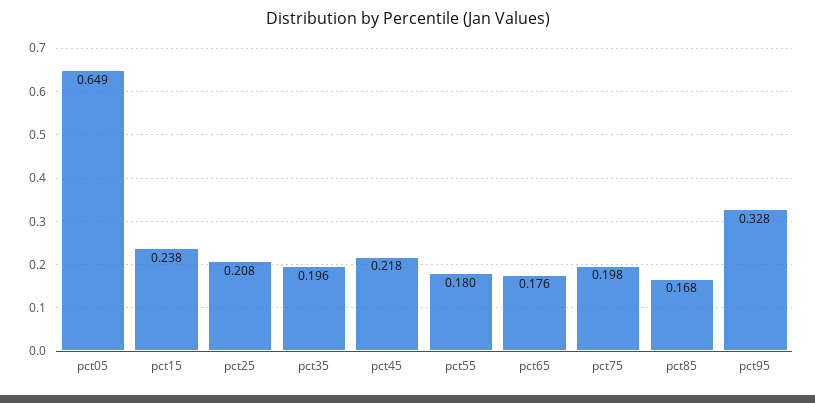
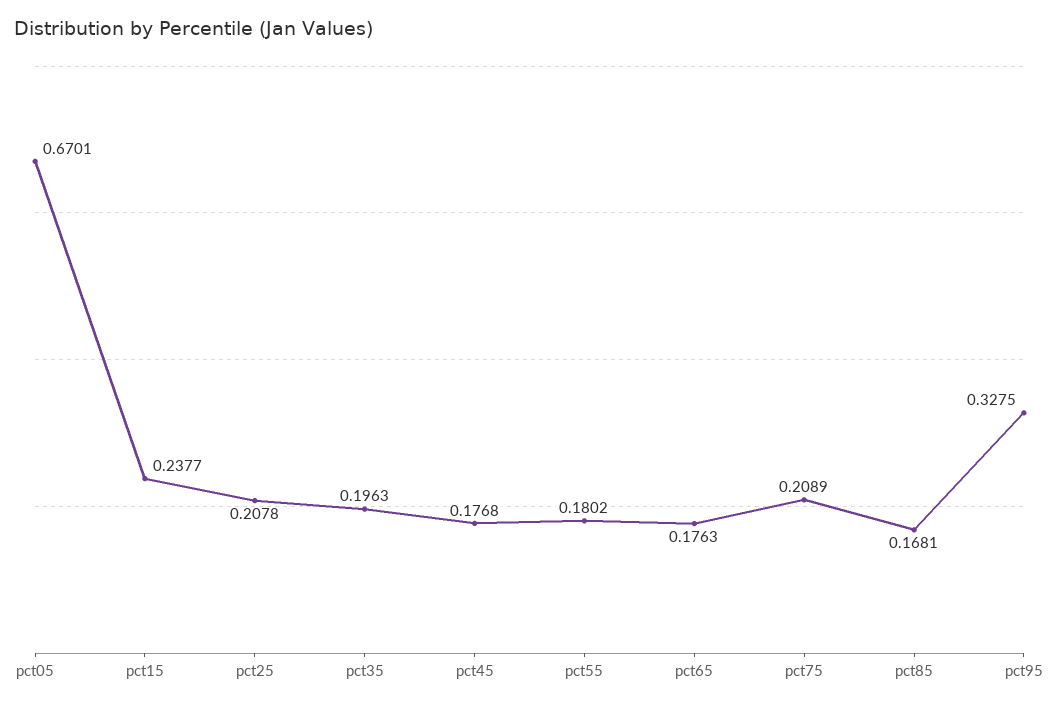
pct05: 0.649 -> 0.6701
pct45: 0.218 -> 0.1768
pct75: 0.198 -> 0.2089

